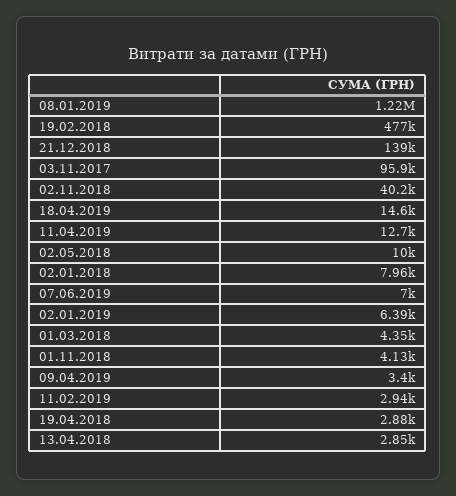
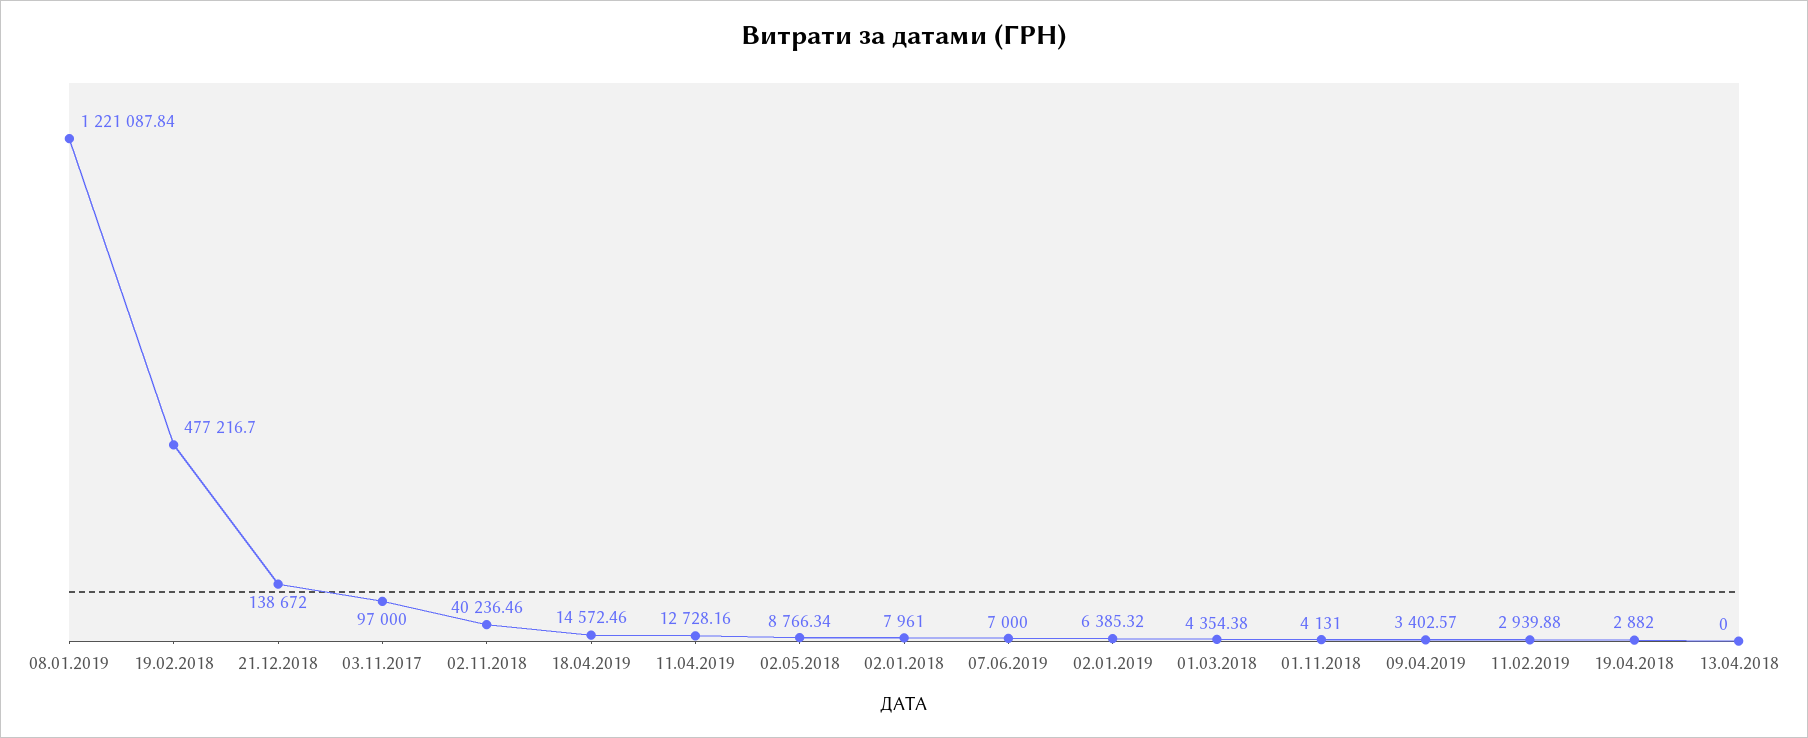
03.11.2017: 95900 -> 97000
02.05.2018: 10000 -> 8766.34
13.04.2018: 2850 -> 0

